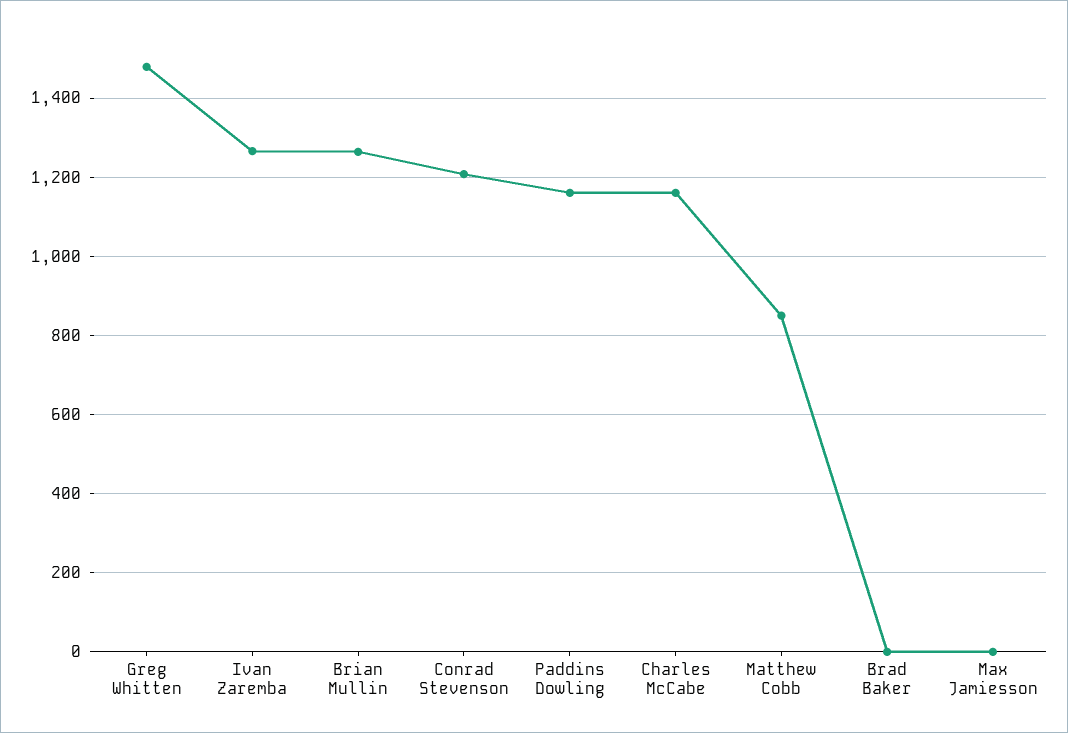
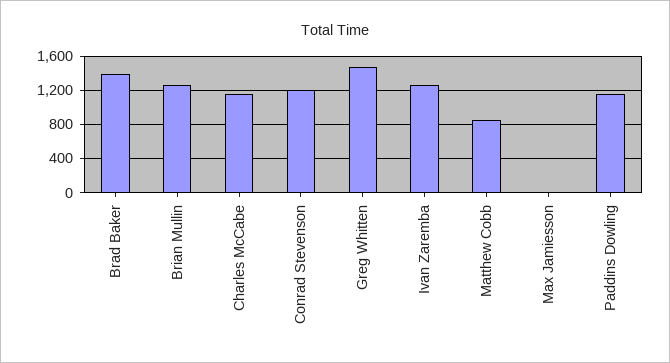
Brad Baker: 0 -> 1400

